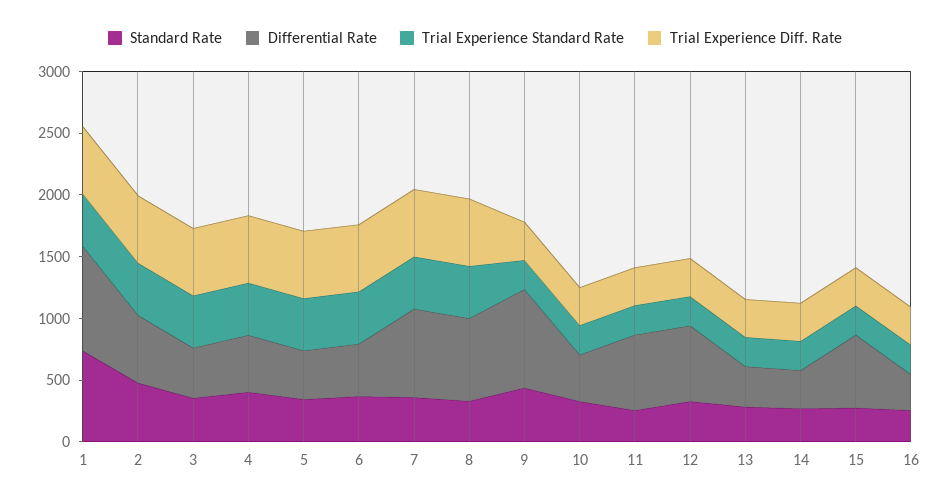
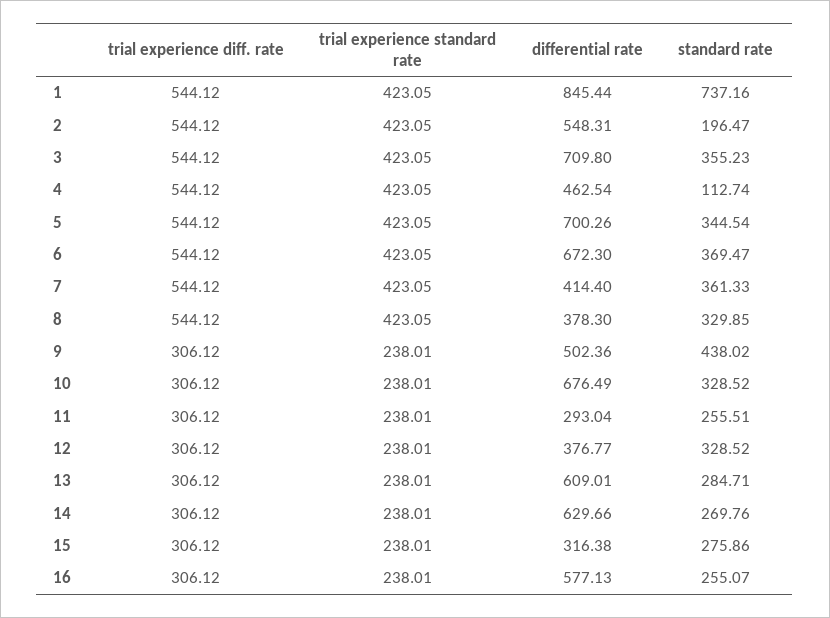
Standard Rate, 2: 500 -> 196.47
Differential Rate, 3: 400 -> 709.8
Standard Rate, 4: 400 -> 112.74
Differential Rate, 5: 400 -> 700.26
Differential Rate, 6: 400 -> 672.3
Differential Rate, 7: 700 -> 414.4
Differential Rate, 8: 700 -> 378.3
Differential Rate, 9: 800 -> 502.36
Differential Rate, 10: 400 -> 676.49
Differential Rate, 11: 600 -> 293.04
Differential Rate, 12: 600 -> 376.77
Differential Rate, 13: 300 -> 609.01
Differential Rate, 14: 300 -> 629.66
Differential Rate, 15: 600 -> 316.38
Differential Rate, 16: 300 -> 577.13

